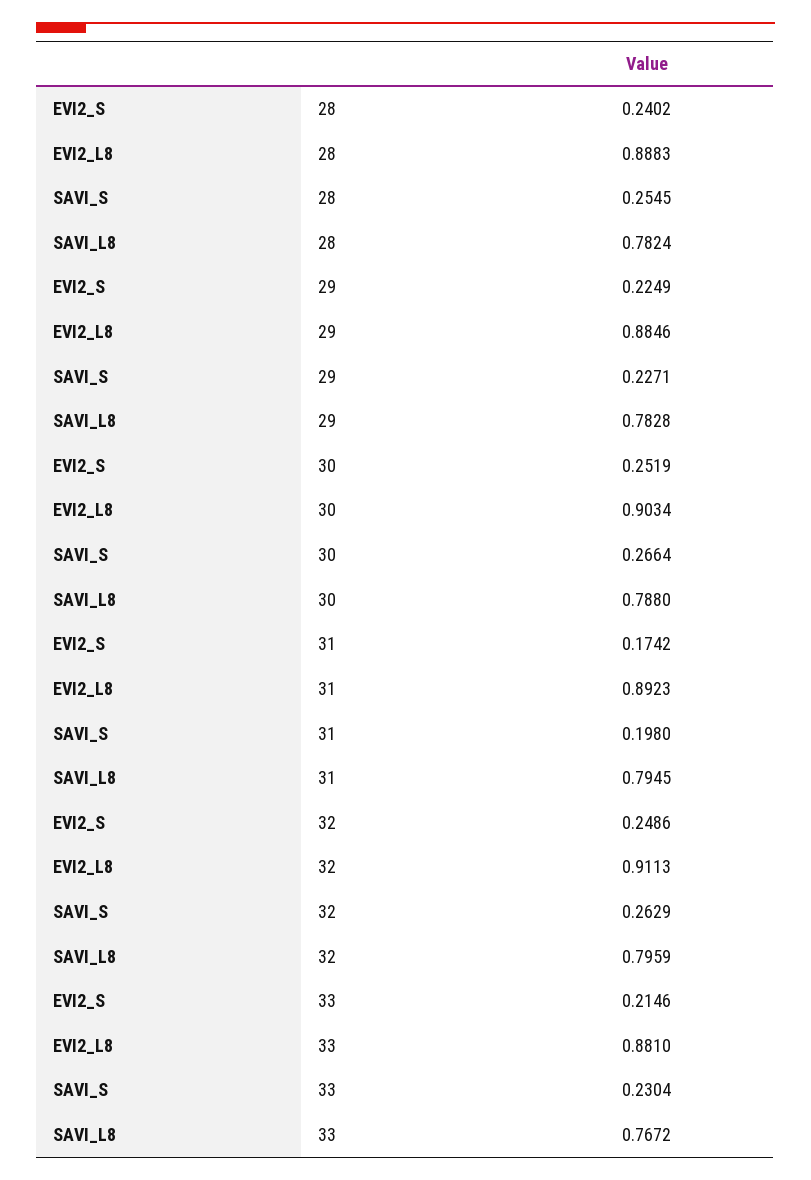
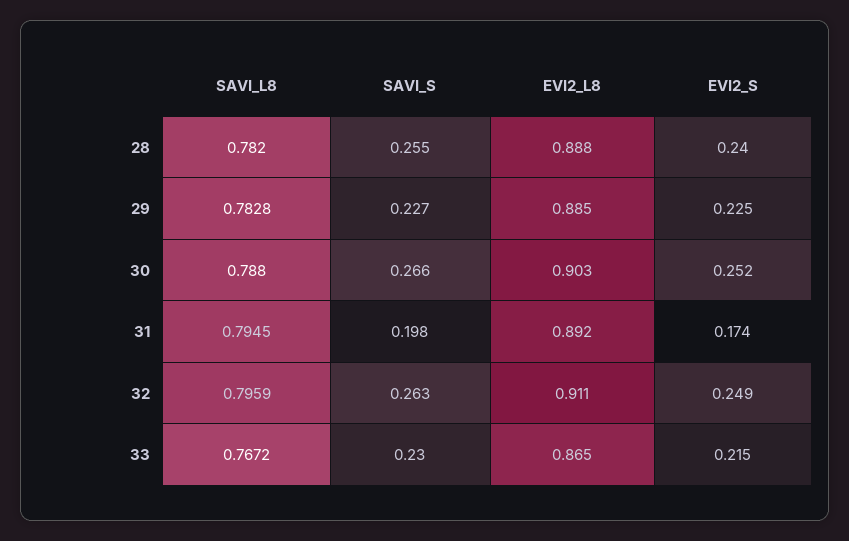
SAVI_L8, 28: 0.7824 -> 0.782
EVI2_L8, 33: 0.881 -> 0.865

